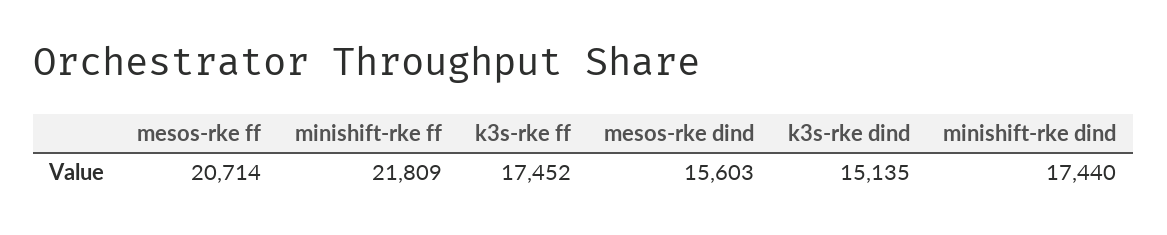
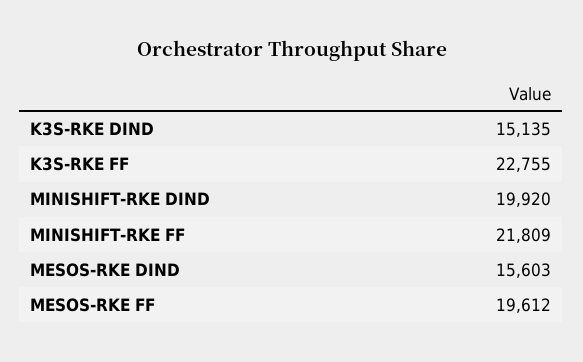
mesos-rke ff: 20714 -> 19612
k3s-rke ff: 17452 -> 22755
minishift-rke dind: 17440 -> 19920

